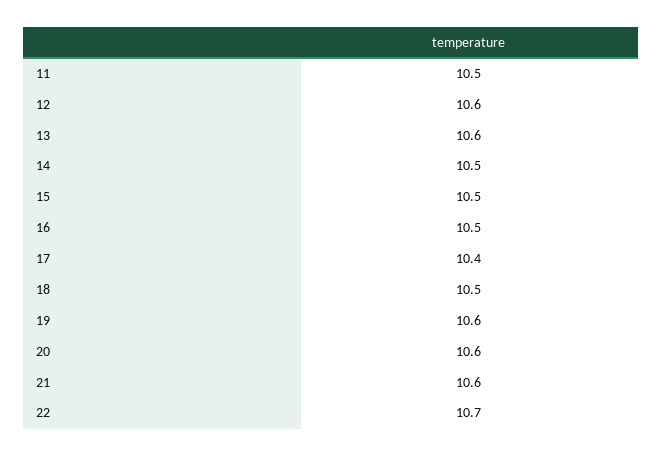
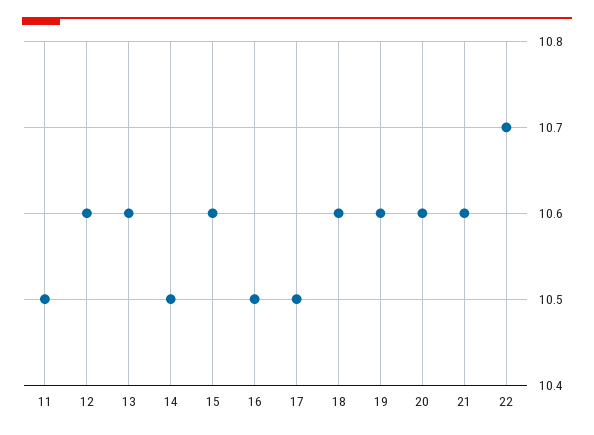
15: 10.5 -> 10.6
17: 10.4 -> 10.5
18: 10.5 -> 10.6

